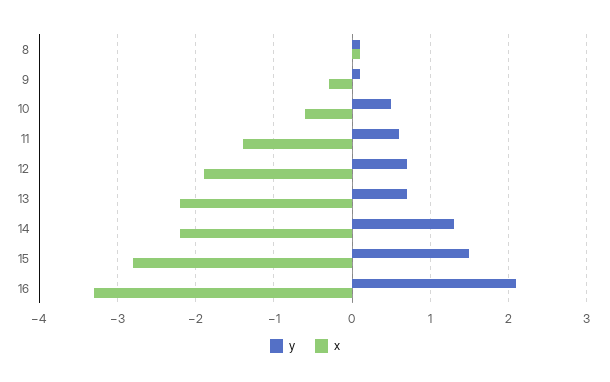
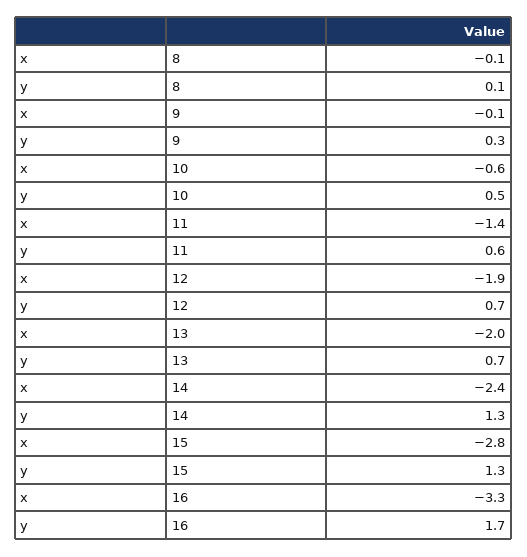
x, 8: 0.1 -> -0.1
y, 9: 0.1 -> 0.3
x, 9: -0.3 -> -0.1
x, 13: -2.2 -> -2
x, 14: -2.2 -> -2.4
y, 15: 1.5 -> 1.3
y, 16: 2.1 -> 1.7

